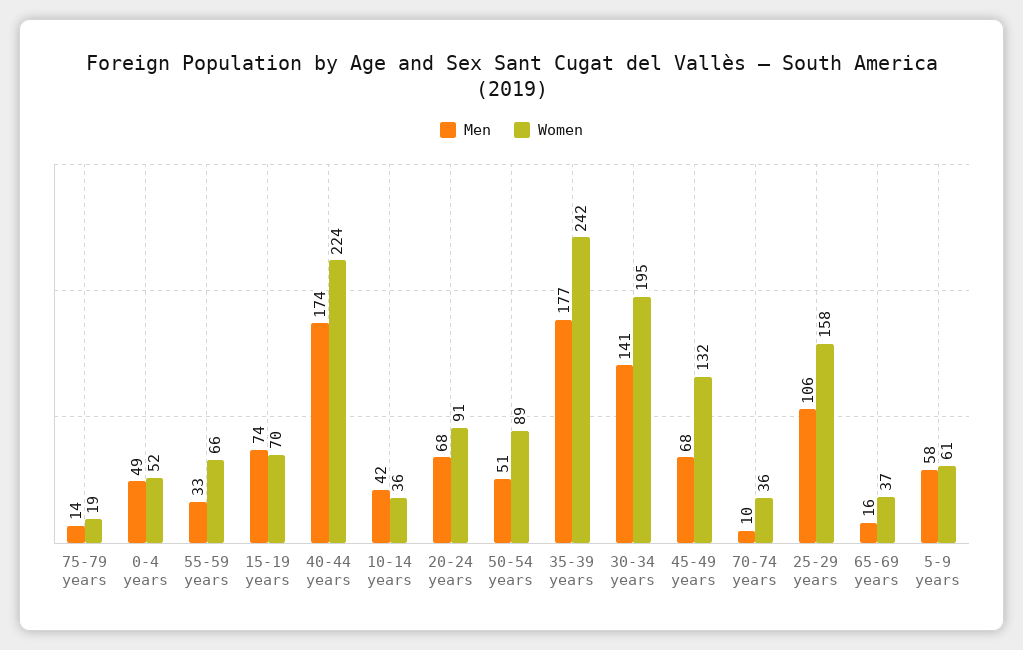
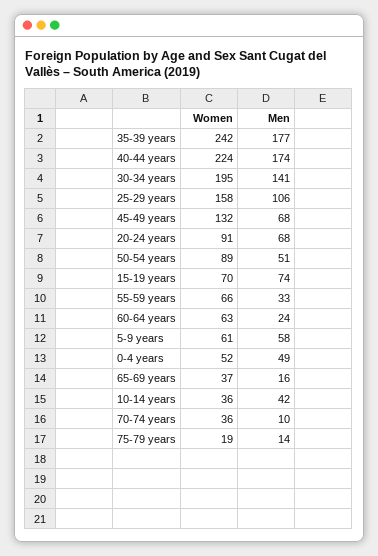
Women, 60-64 years: none -> 63
Men, 60-64 years: none -> 24

